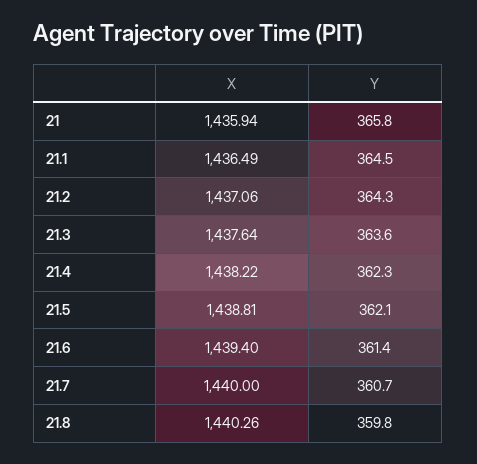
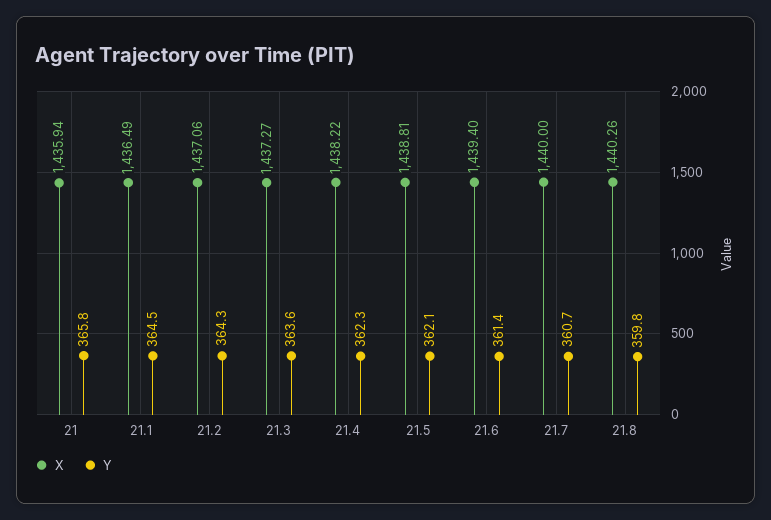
X, 21.3: 1437.64 -> 1437.27

